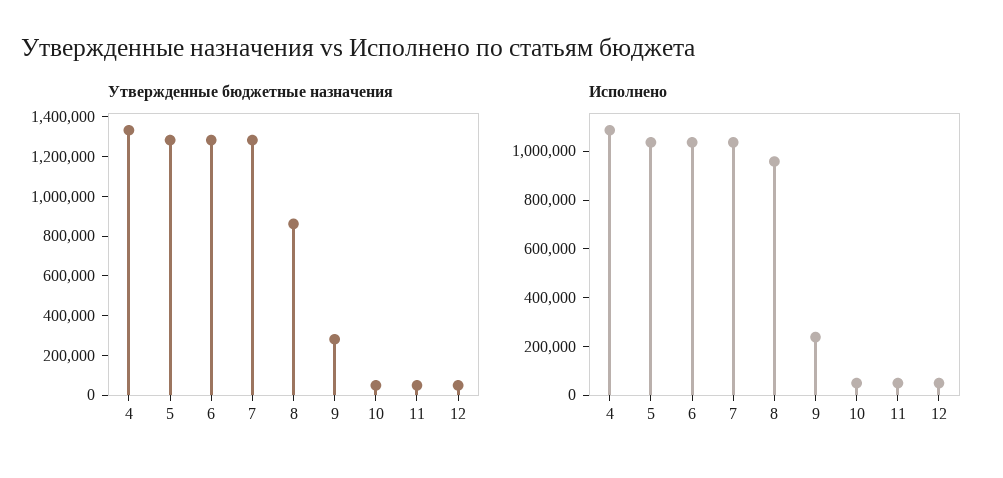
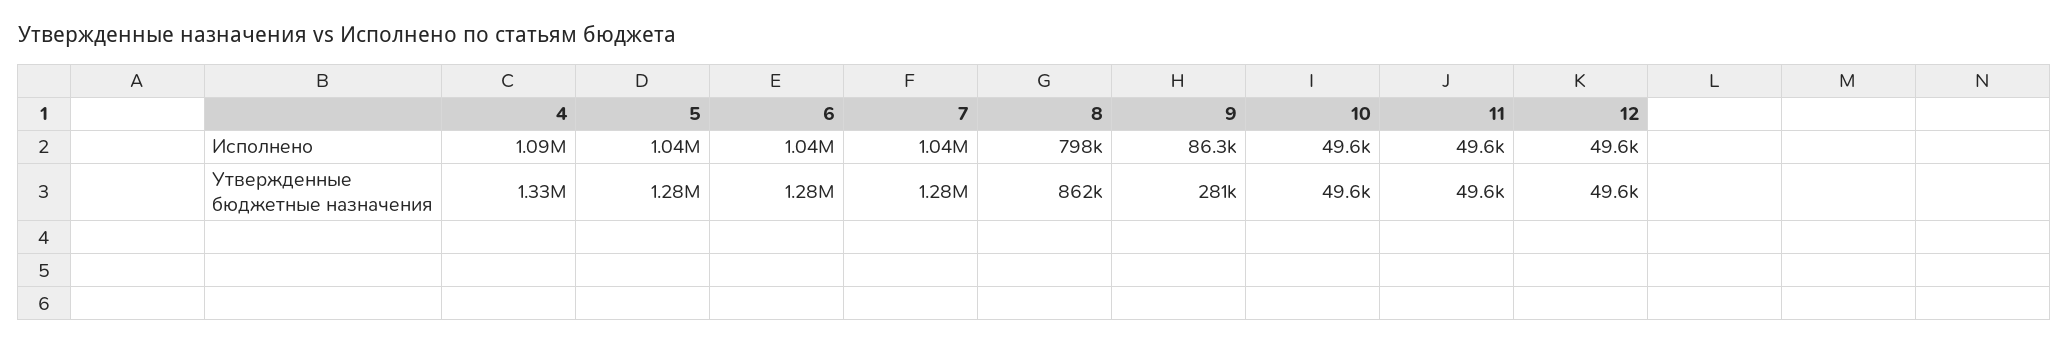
Исполнено, 8: 950000 -> 798000
Исполнено, 9: 250000 -> 86300

